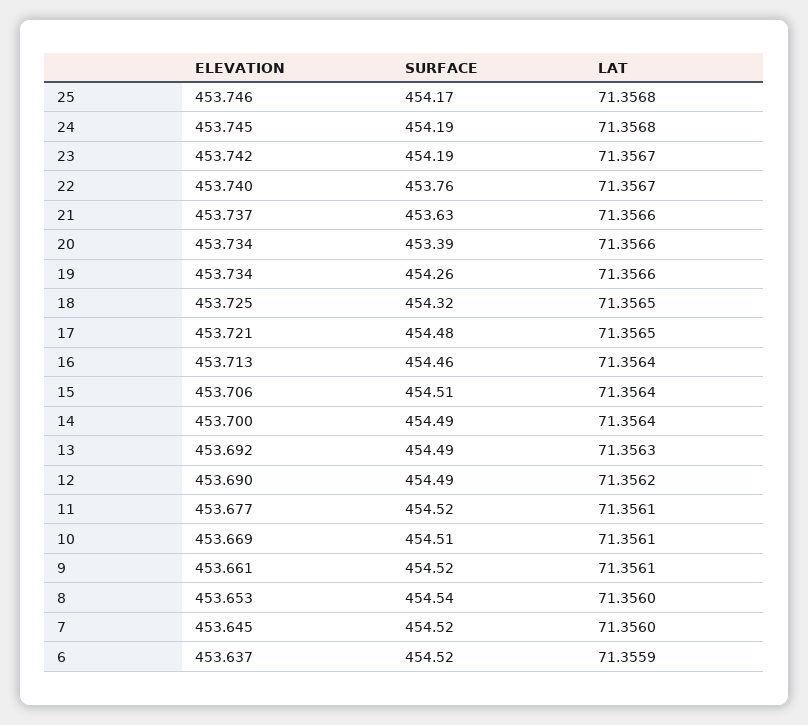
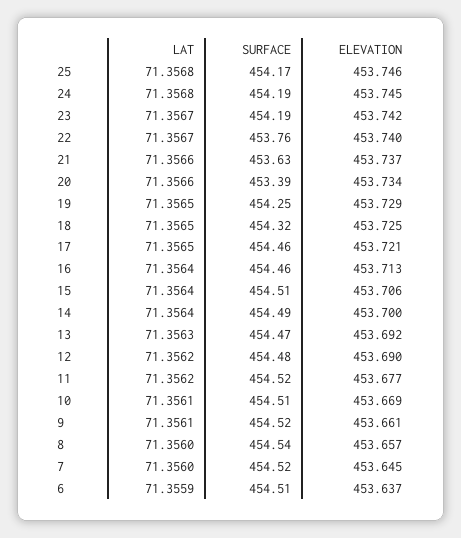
ELEVATION, 19: 453.734 -> 453.729
SURFACE, 19: 454.26 -> 454.25
LAT, 19: 71.3566 -> 71.3565
SURFACE, 17: 454.48 -> 454.46
SURFACE, 13: 454.49 -> 454.47
SURFACE, 12: 454.49 -> 454.48
LAT, 11: 71.3561 -> 71.3562
ELEVATION, 8: 453.653 -> 453.657
SURFACE, 6: 454.52 -> 454.51

